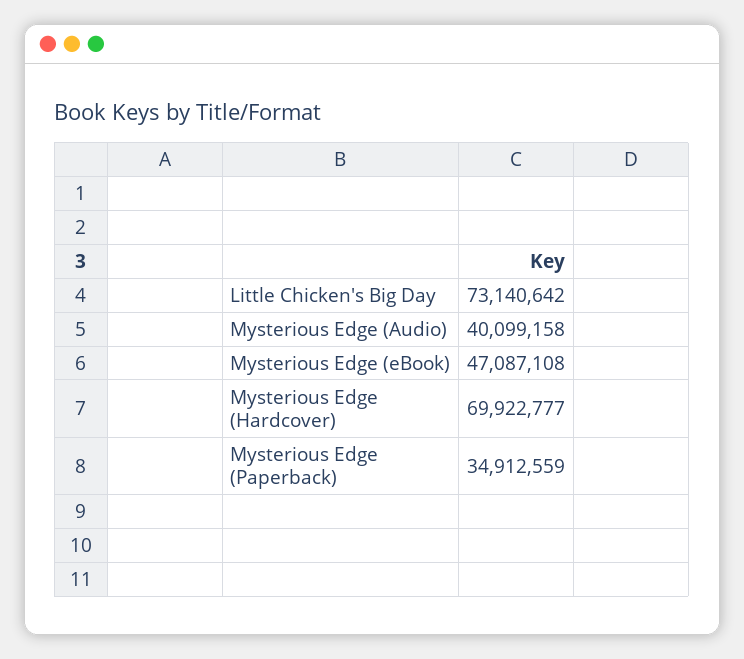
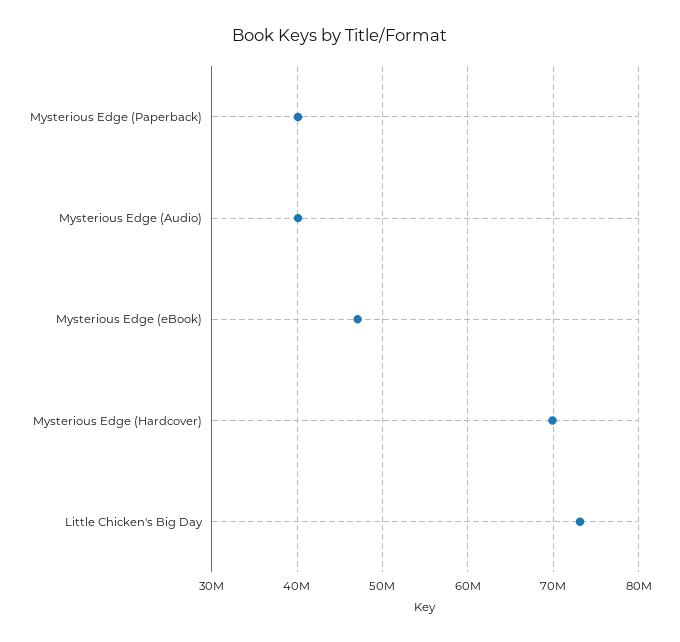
Mysterious Edge (Paperback): 34912559 -> 40000000

